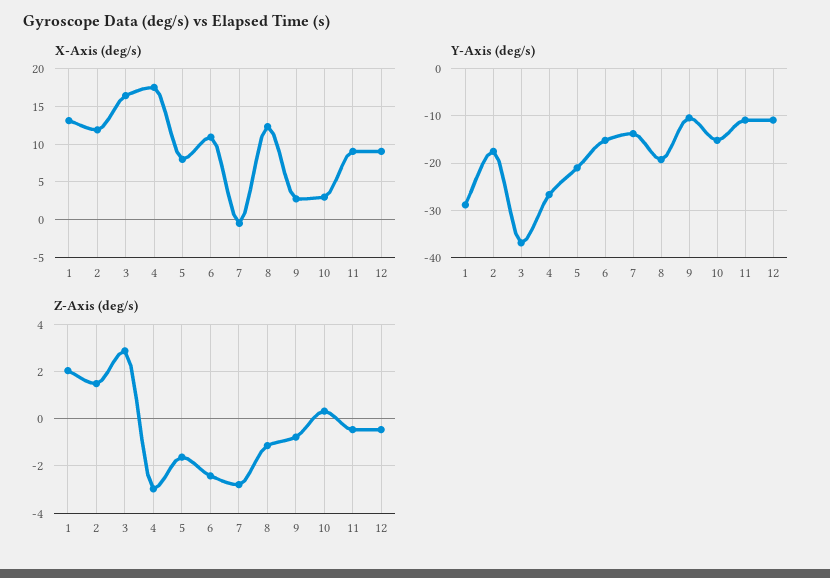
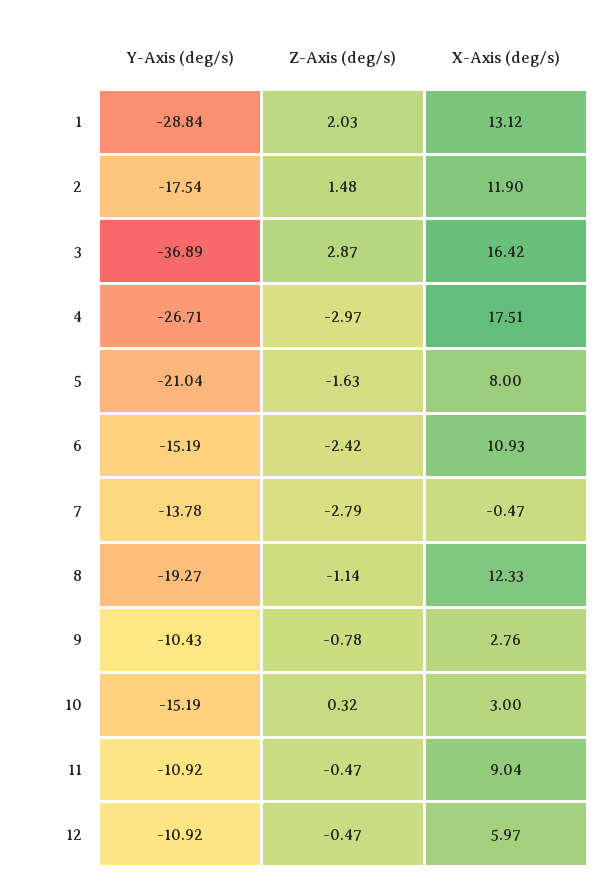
X-Axis (deg/s), 12: 9 -> 5.97

